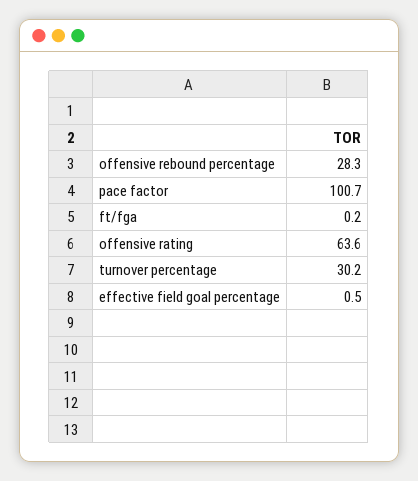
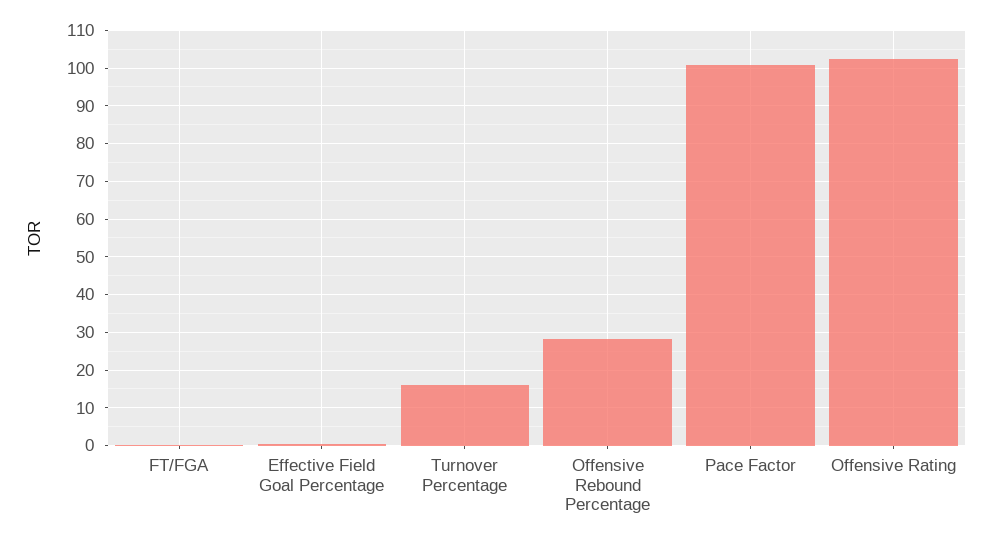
offensive rating: 63.6 -> 102
turnover percentage: 30.2 -> 16

